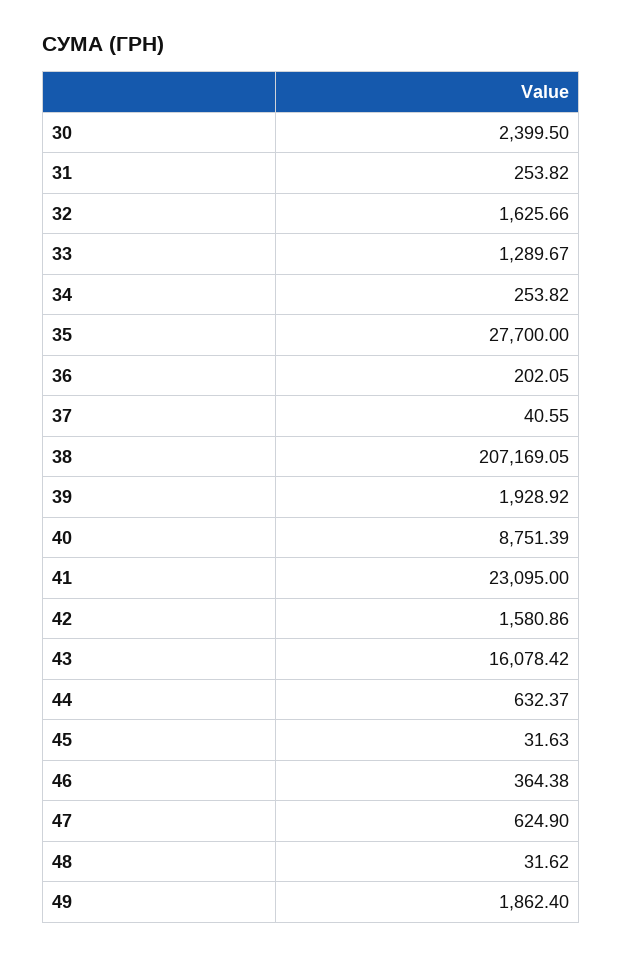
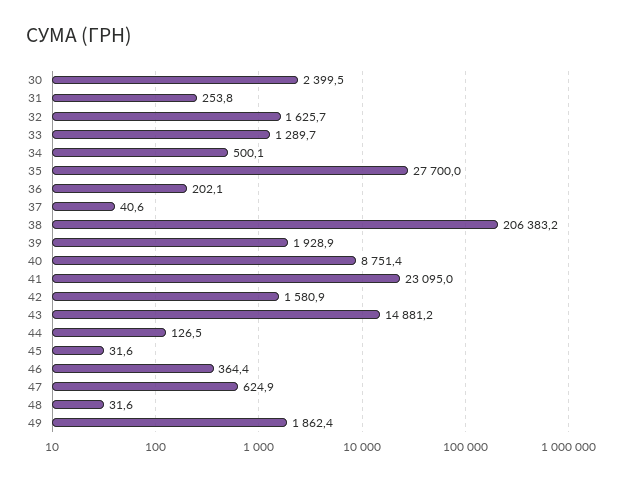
34: 253.82 -> 500.1
38: 207169.05 -> 206383.2
43: 16078.42 -> 14881.2
44: 632.37 -> 126.5

